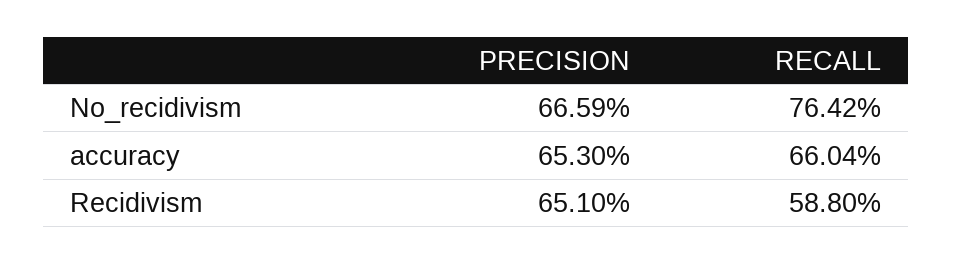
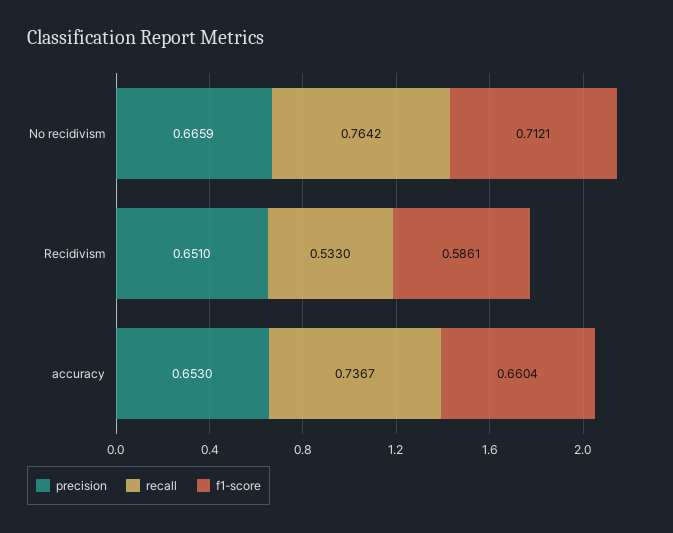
RECALL, accuracy: 0.6604 -> 0.7367
RECALL, Recidivism: 0.588 -> 0.533
f1-score, No_recidivism: none -> 0.7121
f1-score, Recidivism: none -> 0.5861
f1-score, accuracy: none -> 0.6604

